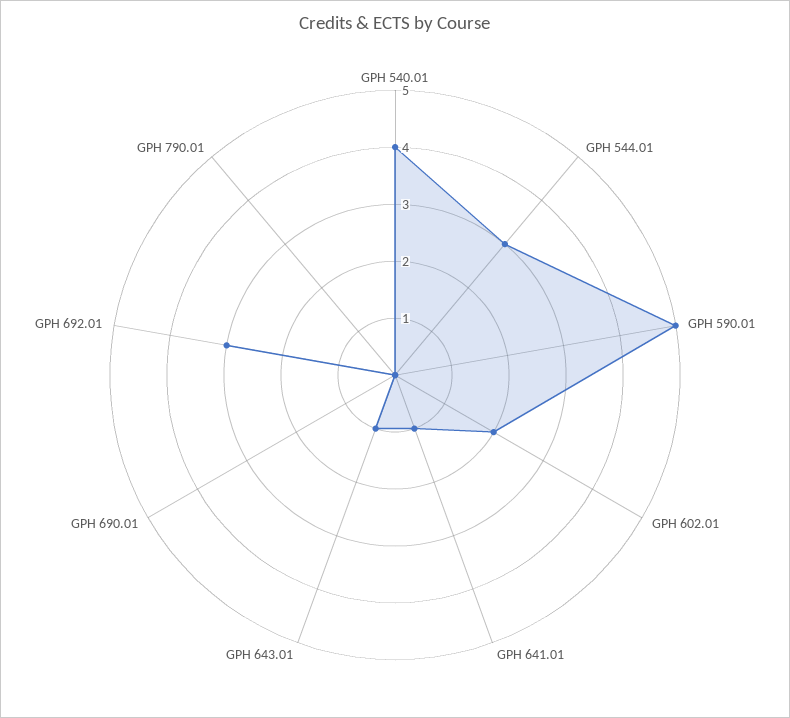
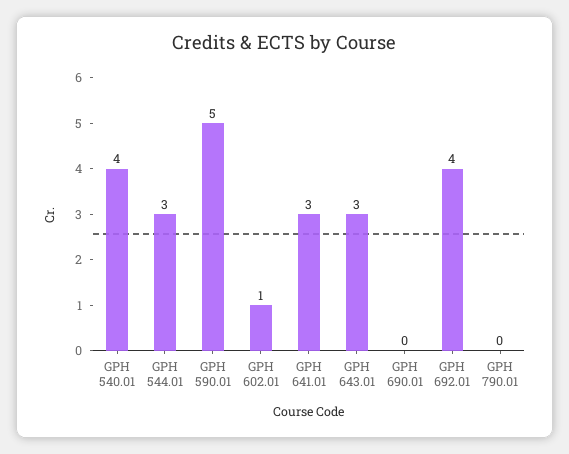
GPH 602.01: 2 -> 1
GPH 641.01: 1 -> 3
GPH 643.01: 1 -> 3
GPH 692.01: 3 -> 4

